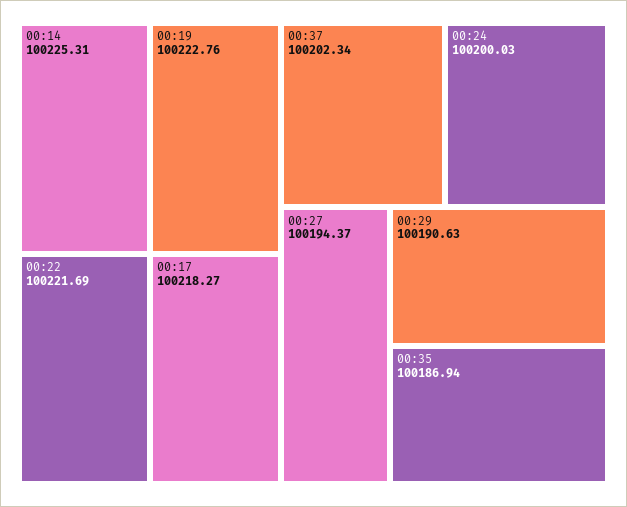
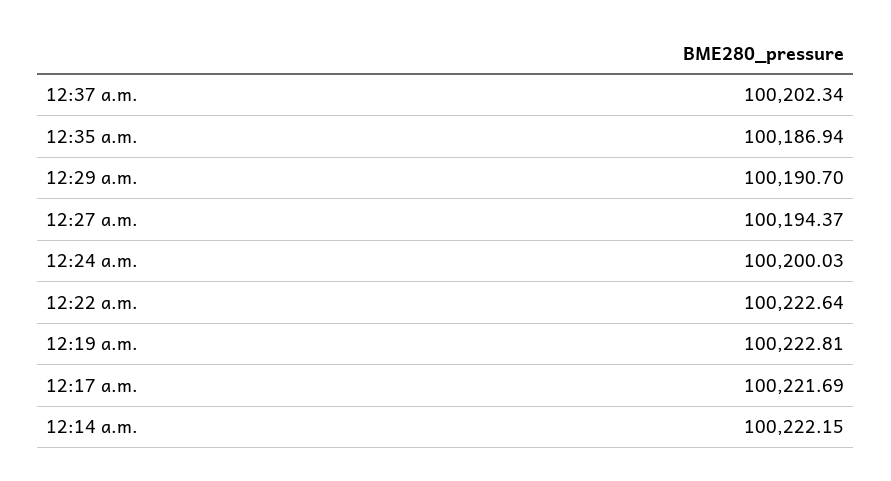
00:14: 100225.31 -> 100222.15
00:19: 100222.76 -> 100222.81
00:22: 100221.69 -> 100222.64
00:17: 100218.27 -> 100221.69
00:29: 100190.63 -> 100190.7

